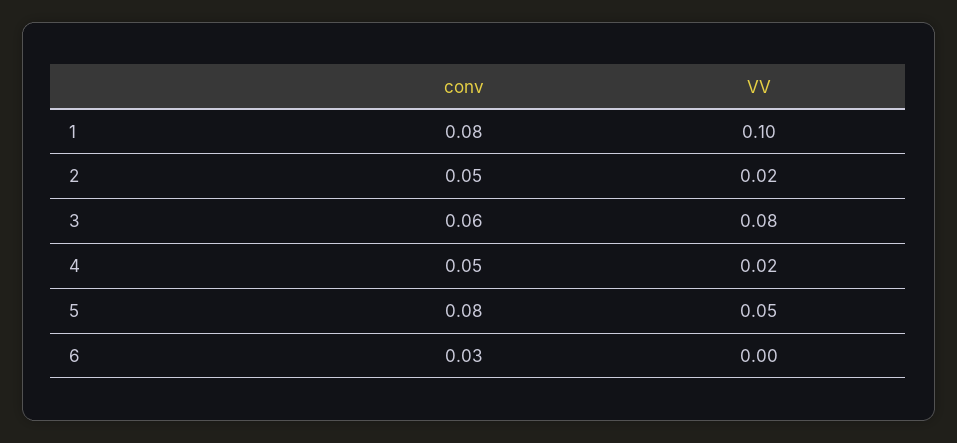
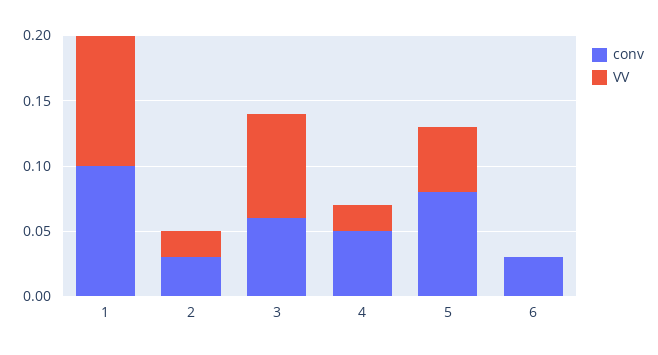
conv, 1: 0.08 -> 0.1
conv, 2: 0.05 -> 0.03

